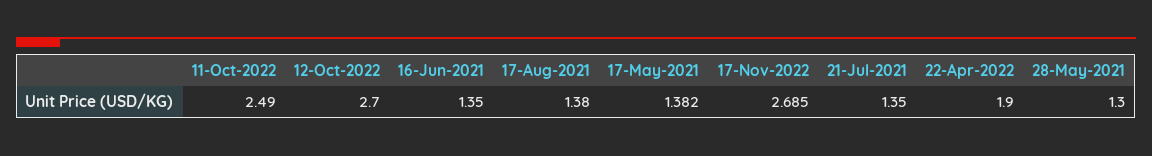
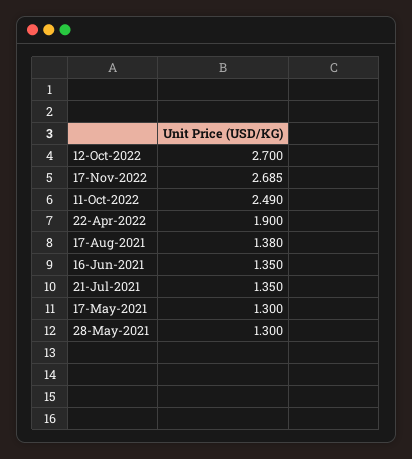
17-May-2021: 1.382 -> 1.3

